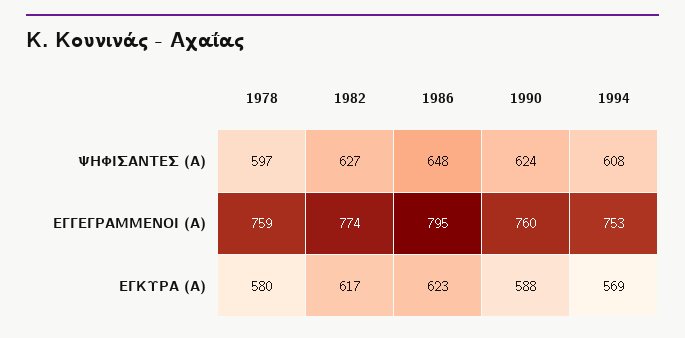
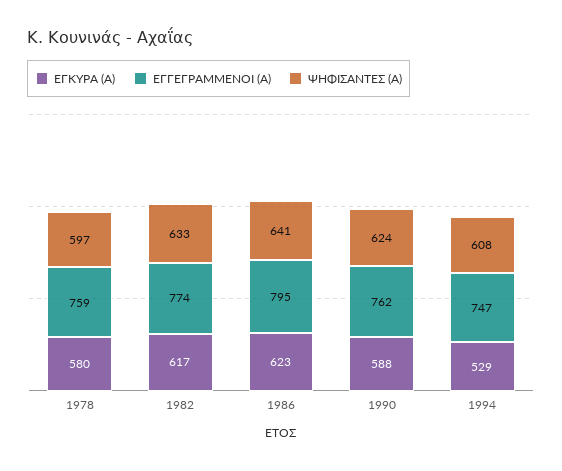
ΨΗΦΙΣΑΝΤΕΣ (Α), 1982: 627 -> 633
ΨΗΦΙΣΑΝΤΕΣ (Α), 1986: 648 -> 641
ΕΓΓΕΓΡΑΜΜΕΝΟΙ (Α), 1990: 760 -> 762
ΕΓΓΕΓΡΑΜΜΕΝΟΙ (Α), 1994: 753 -> 747
ΕΓΚΥΡΑ (Α), 1994: 569 -> 529

